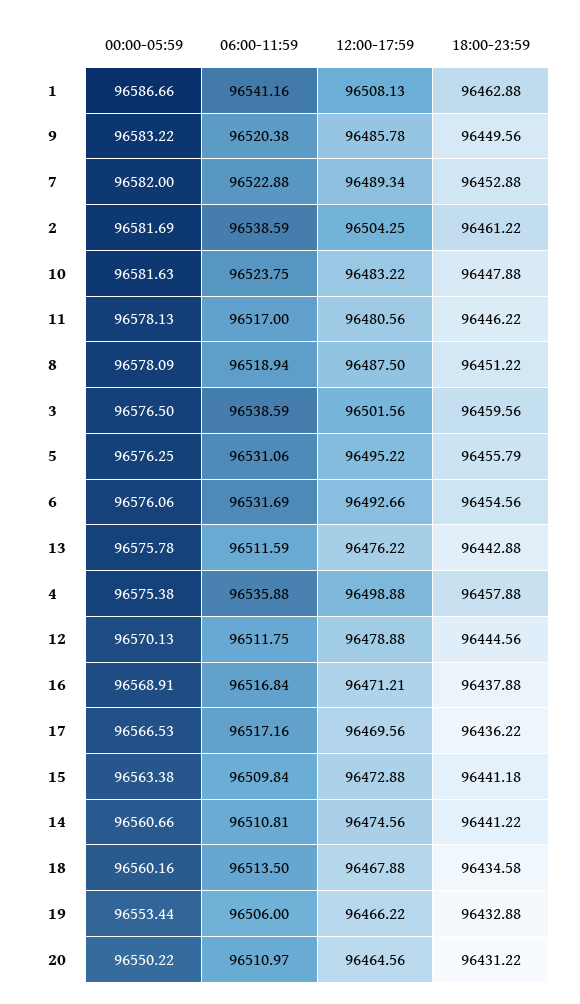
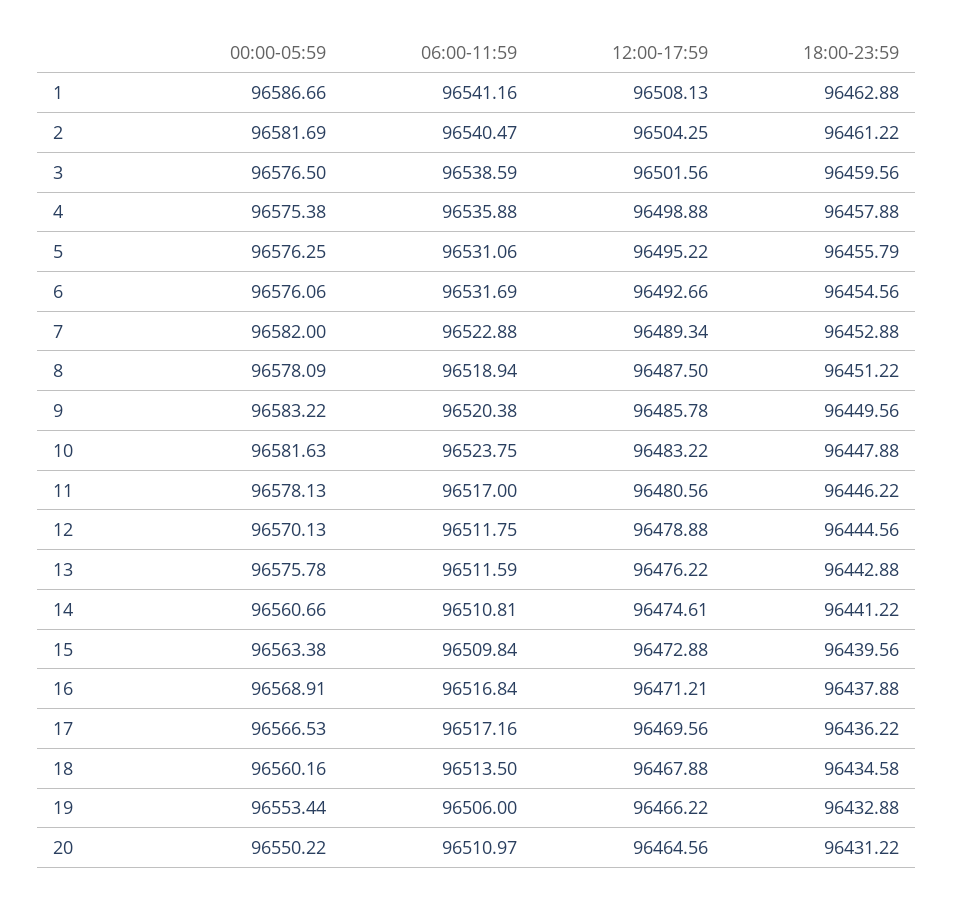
06:00-11:59, 2: 96538.59 -> 96540.47
18:00-23:59, 15: 96441.18 -> 96439.56
12:00-17:59, 14: 96474.56 -> 96474.61

